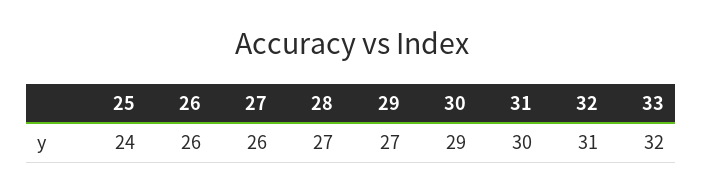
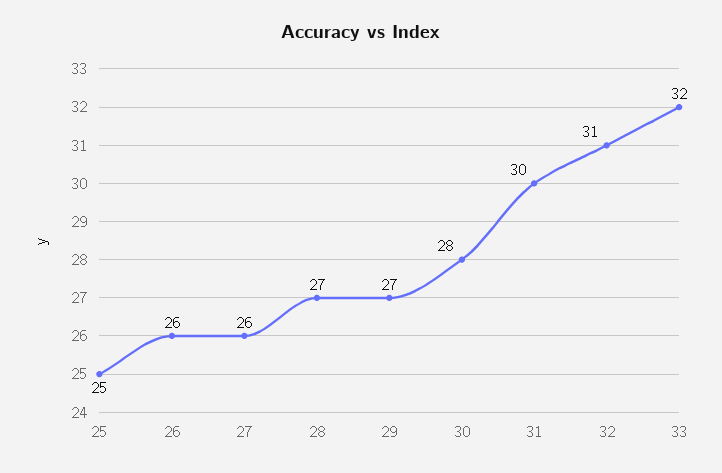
25: 24 -> 25
30: 29 -> 28

